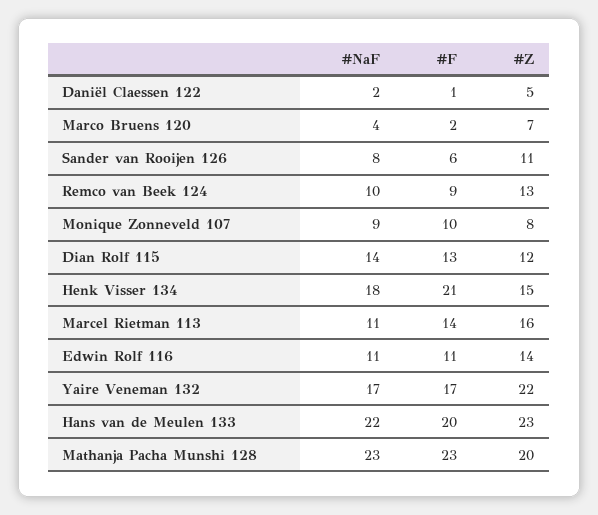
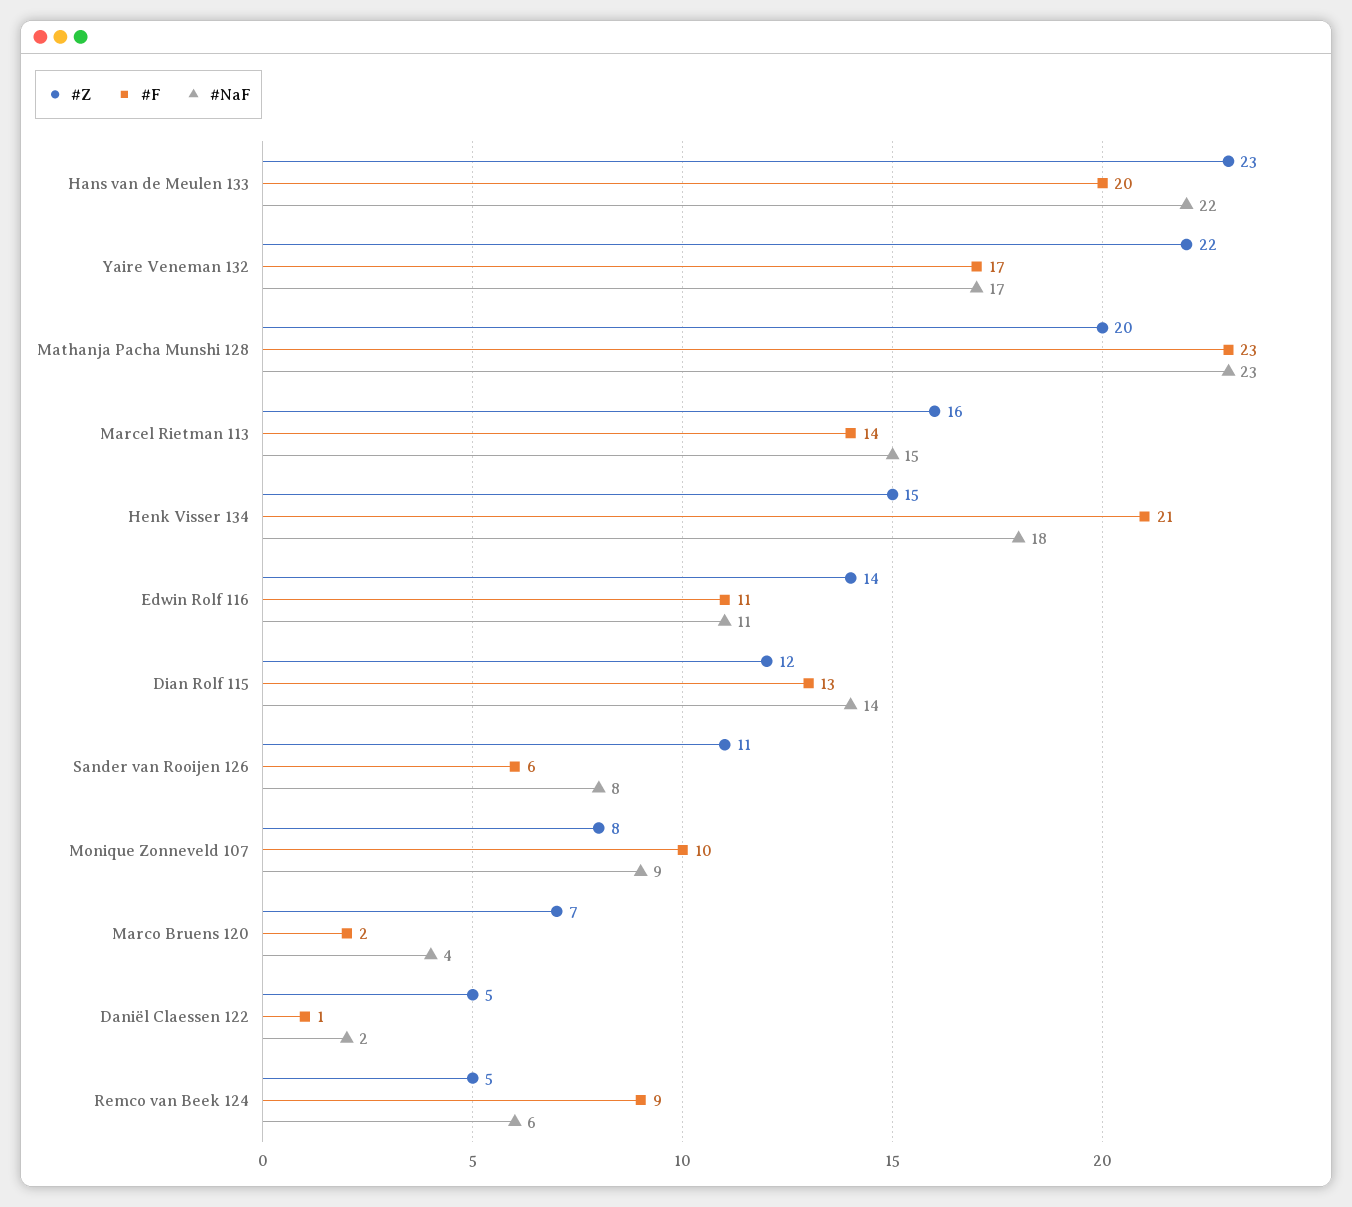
#NaF, Remco van Beek 124: 10 -> 6
#Z, Remco van Beek 124: 13 -> 5
#NaF, Marcel Rietman 113: 11 -> 15

